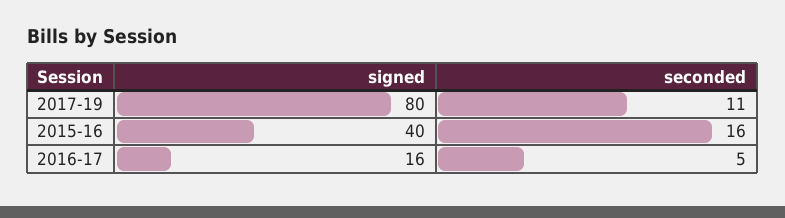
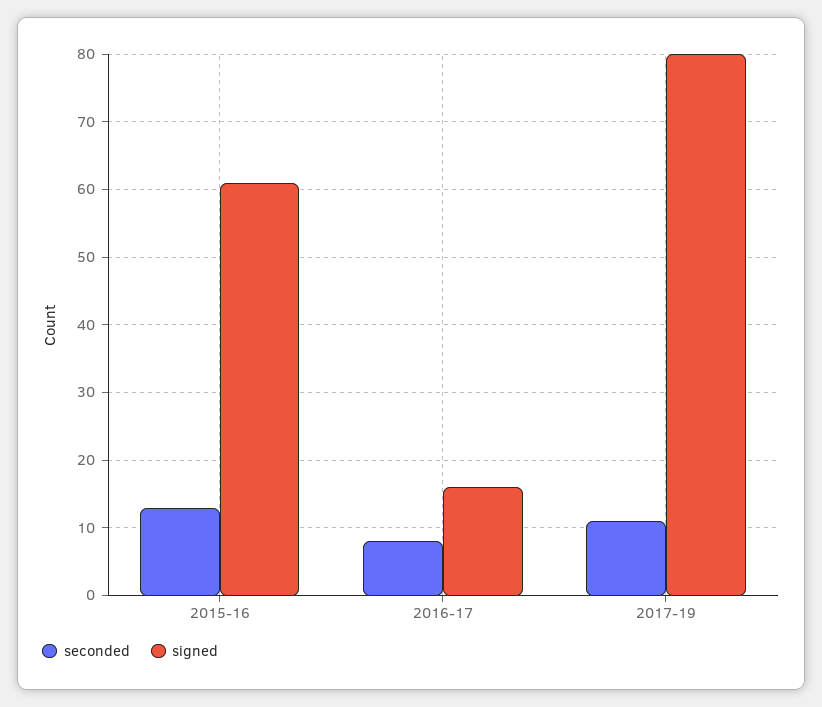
signed, 2015-16: 40 -> 61
seconded, 2015-16: 16 -> 13
seconded, 2016-17: 5 -> 8

